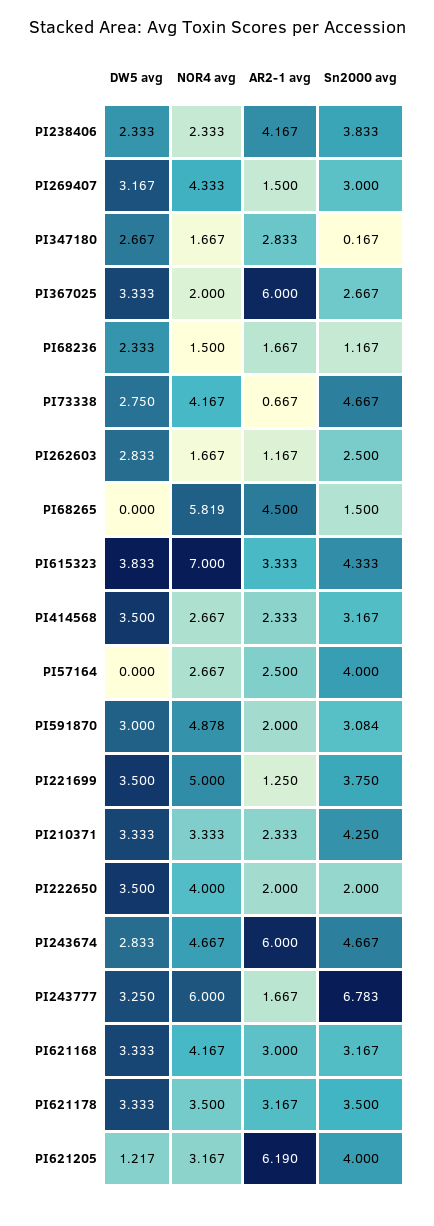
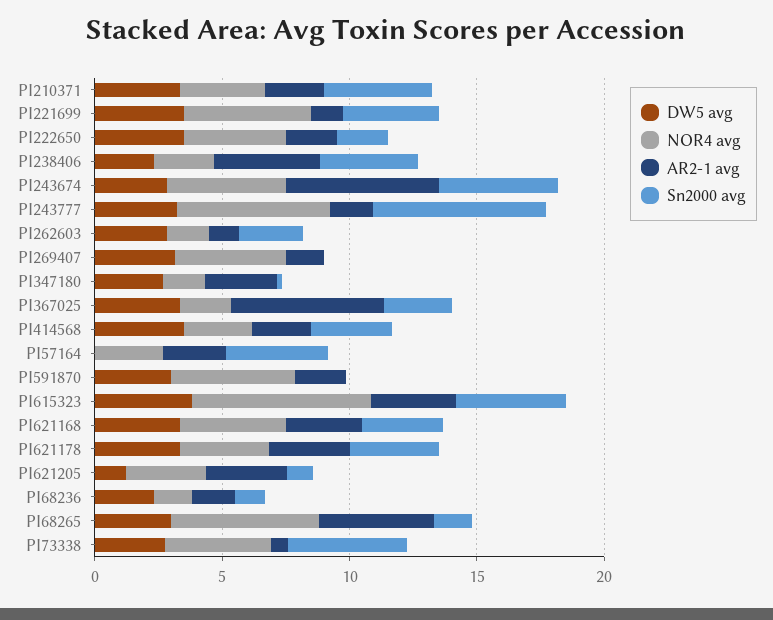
Sn2000 avg, PI269407: 3 -> 0
DW5 avg, PI68265: 0 -> 3
Sn2000 avg, PI591870: 3.084 -> 0
AR2-1 avg, PI621205: 6.19 -> 3
Sn2000 avg, PI621205: 4 -> 1

